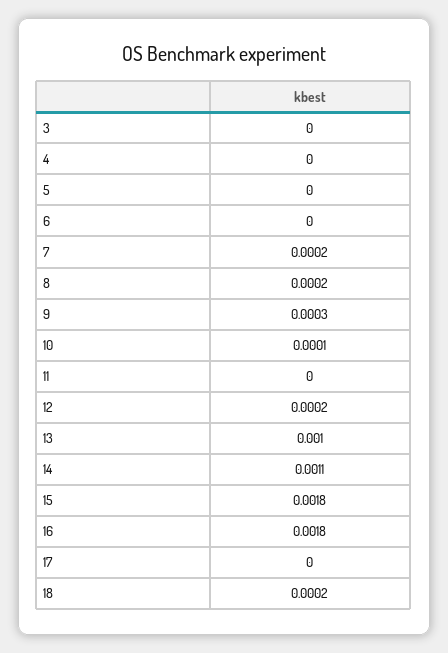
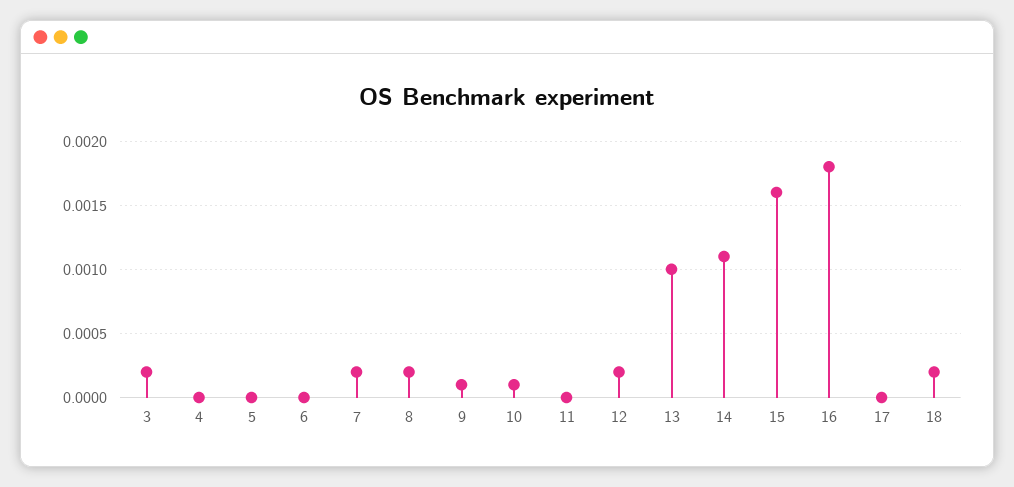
3: 0 -> 0.0002
9: 0.0003 -> 0.0001
15: 0.0018 -> 0.0016

